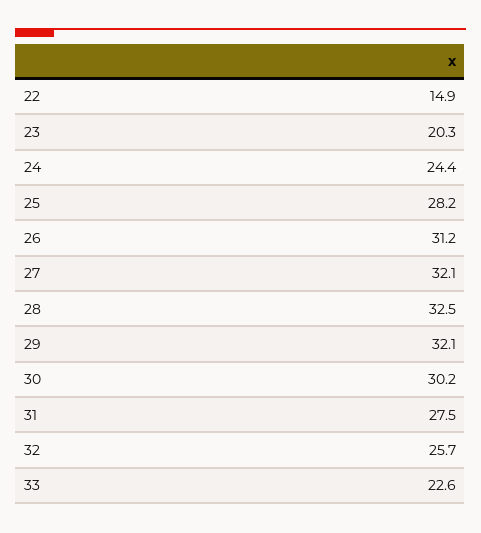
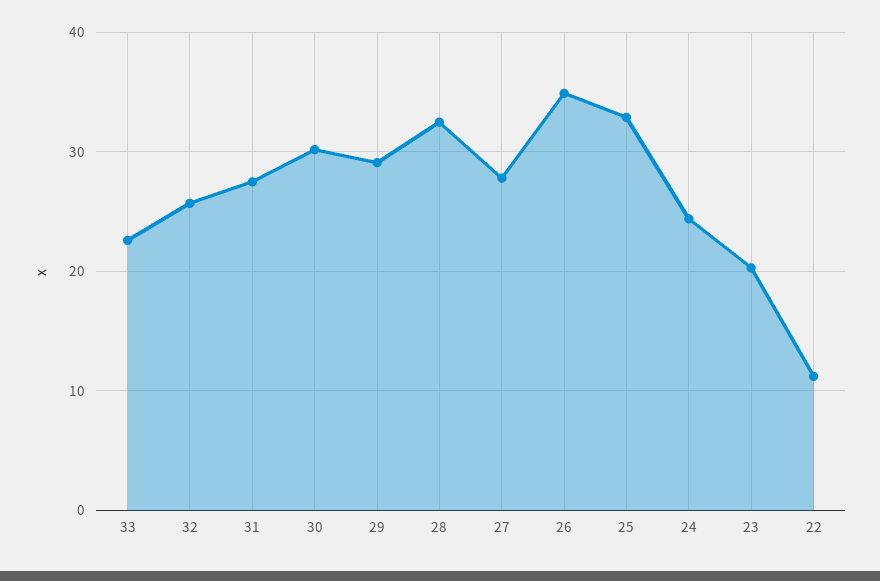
22: 14.9 -> 11
25: 28.2 -> 33
26: 31.2 -> 35
27: 32.1 -> 28
29: 32.1 -> 29

